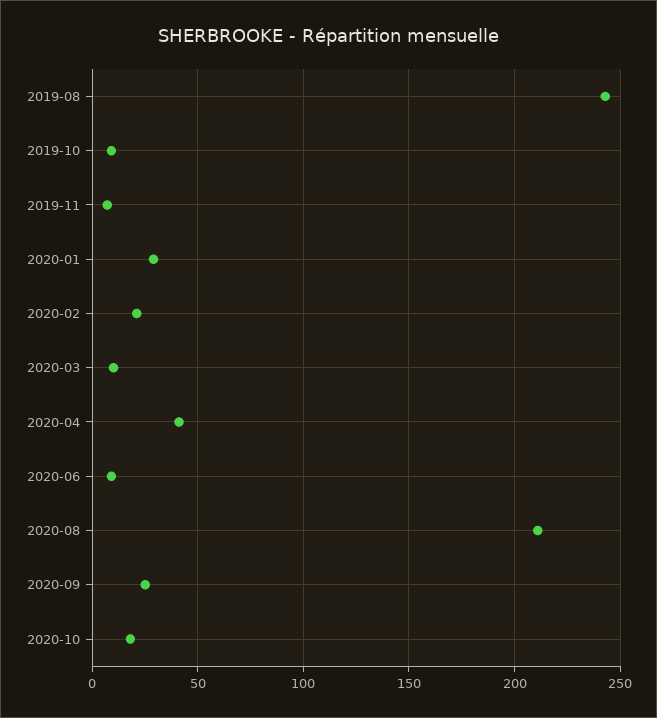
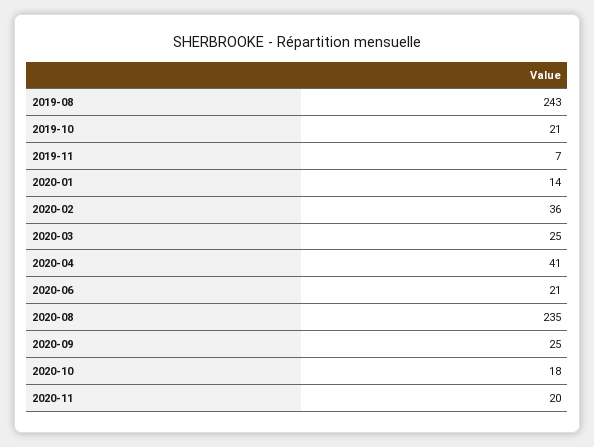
2019-10: 10 -> 21
2020-01: 30 -> 14
2020-02: 20 -> 36
2020-03: 10 -> 25
2020-06: 10 -> 21
2020-08: 210 -> 235
2020-11: none -> 20

